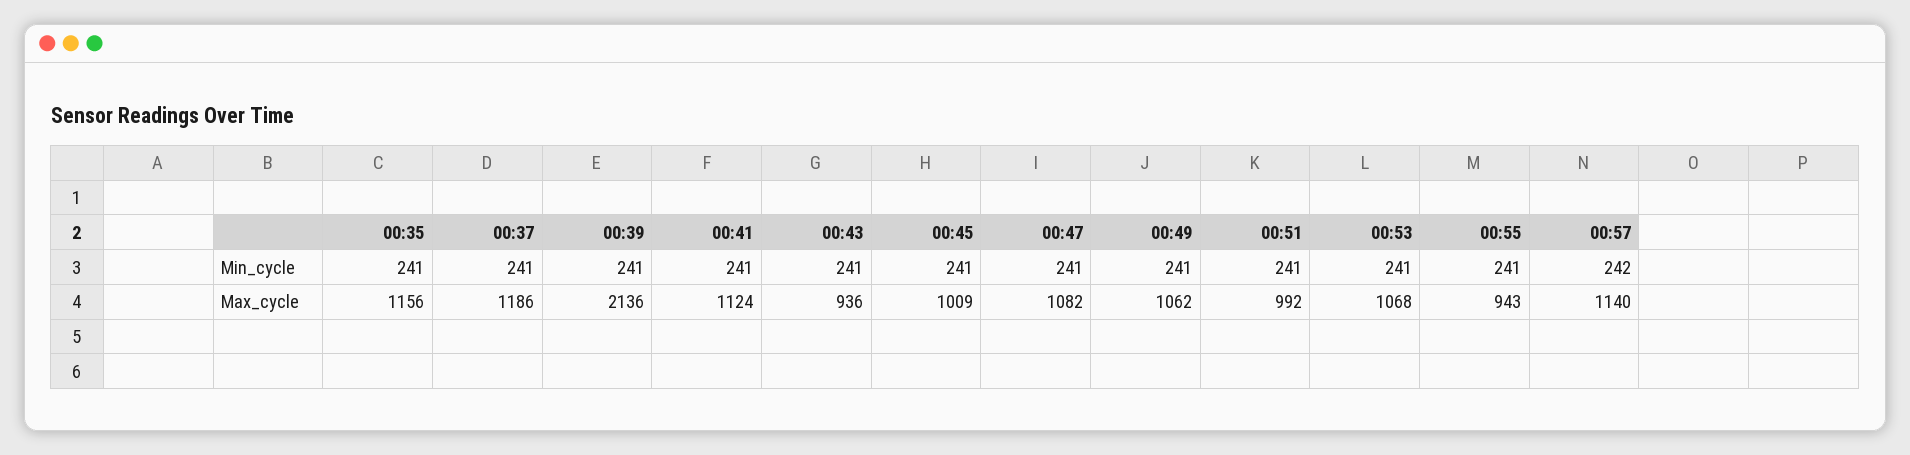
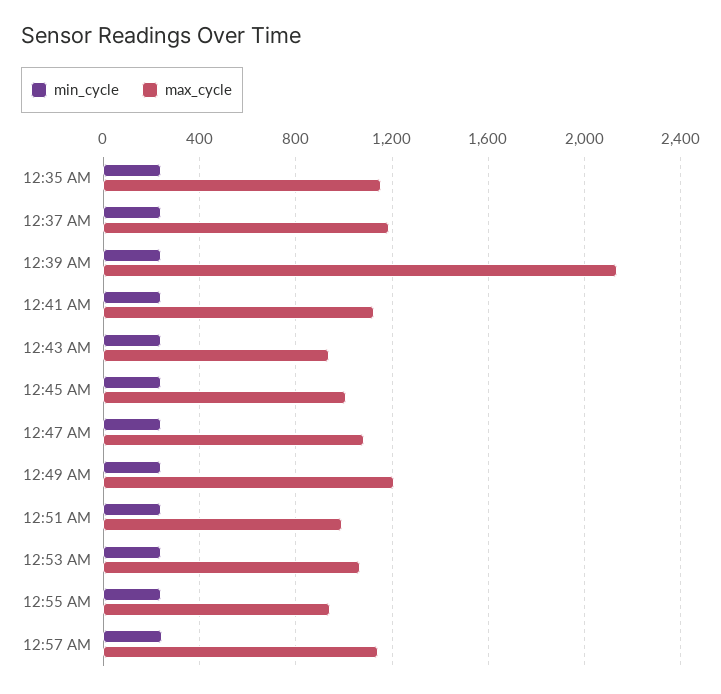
Max_cycle, 00:49: 1062 -> 1200

